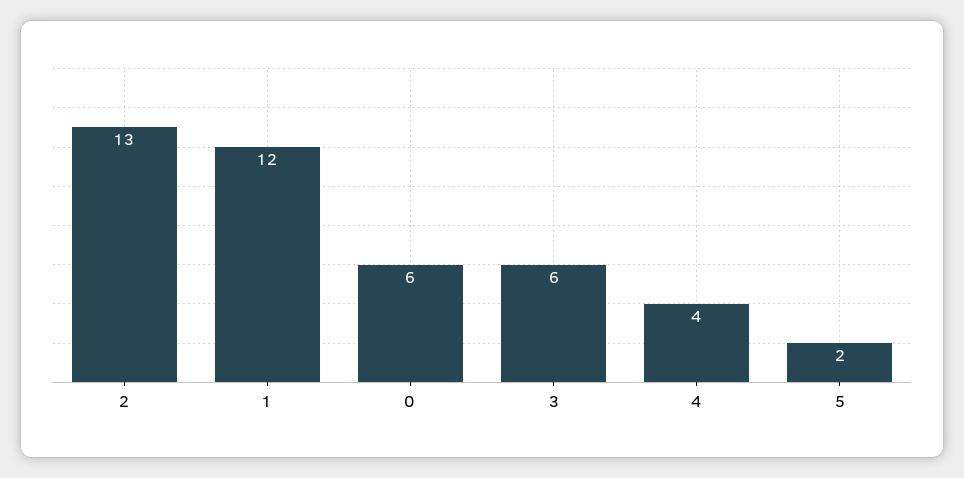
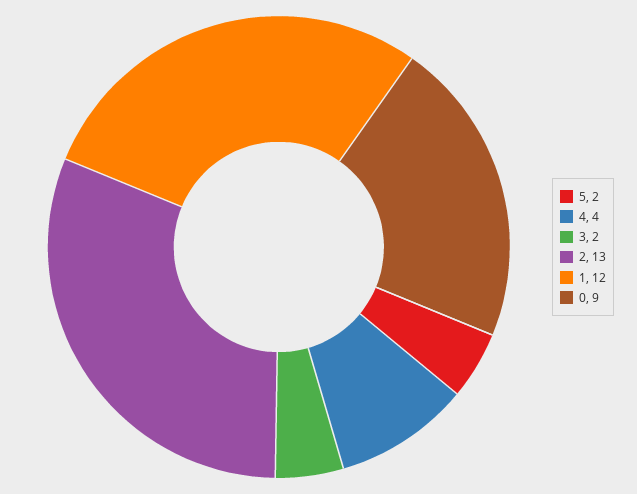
0: 6 -> 9
3: 6 -> 2

